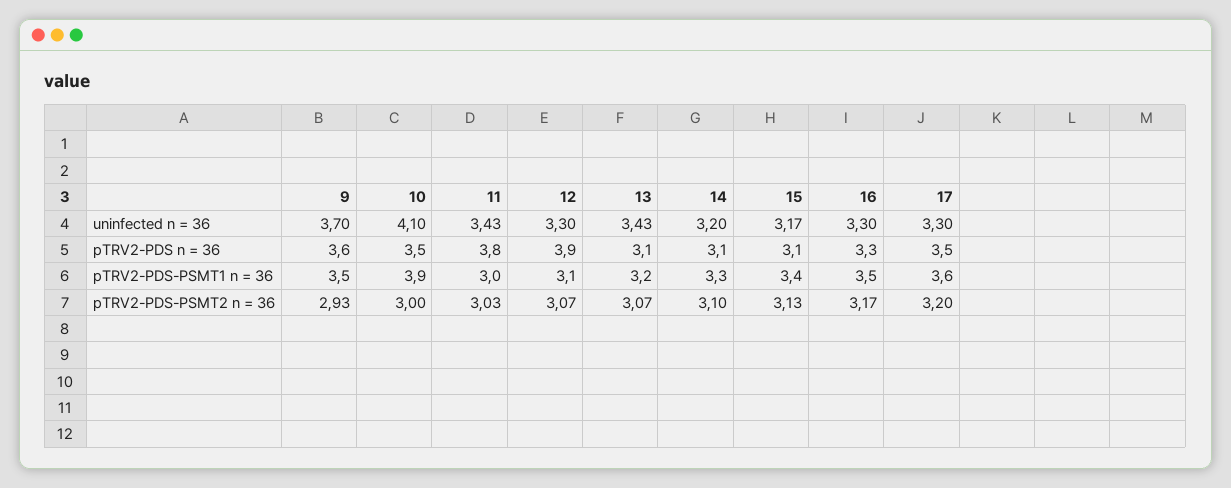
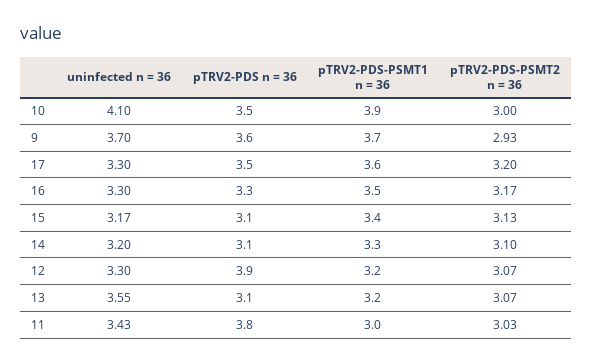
13, uninfected n = 36: 3.43 -> 3.55
9, pTRV2-PDS-PSMT1 n = 36: 3.5 -> 3.7
12, pTRV2-PDS-PSMT1 n = 36: 3.1 -> 3.2

